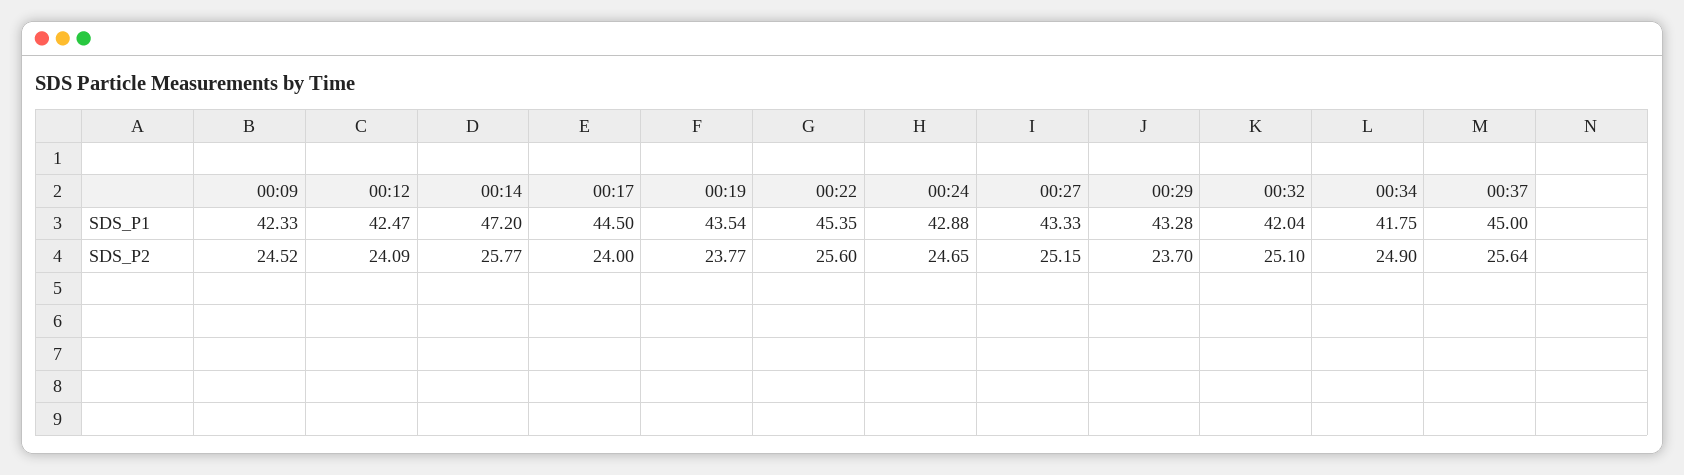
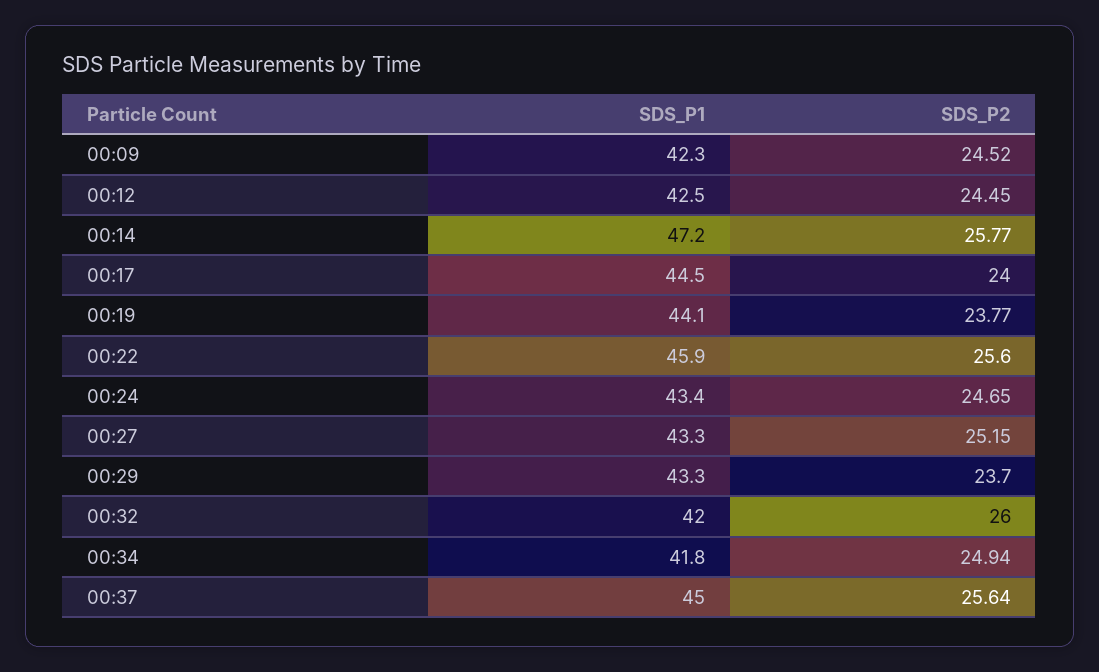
00:19, SDS_P1: 43.54 -> 44.1
00:22, SDS_P1: 45.35 -> 45.9
00:24, SDS_P1: 42.88 -> 43.4
00:12, SDS_P2: 24.09 -> 24.45
00:32, SDS_P2: 25.1 -> 26
00:34, SDS_P2: 24.9 -> 24.94

